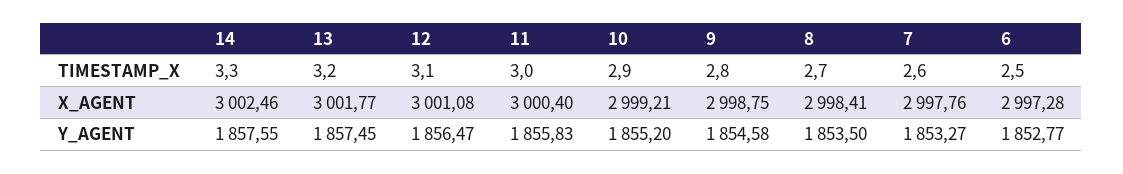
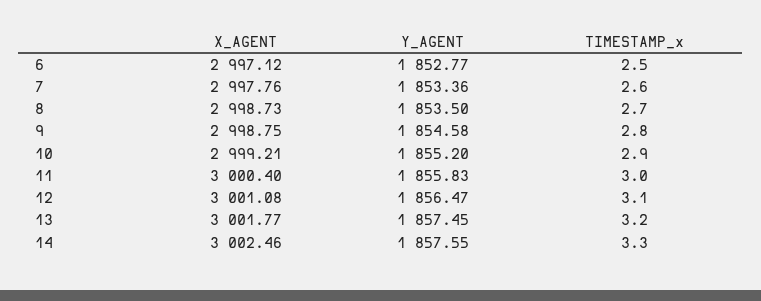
8, X_AGENT: 2998.41 -> 2998.73
6, X_AGENT: 2997.28 -> 2997.12
7, Y_AGENT: 1853.27 -> 1853.36

